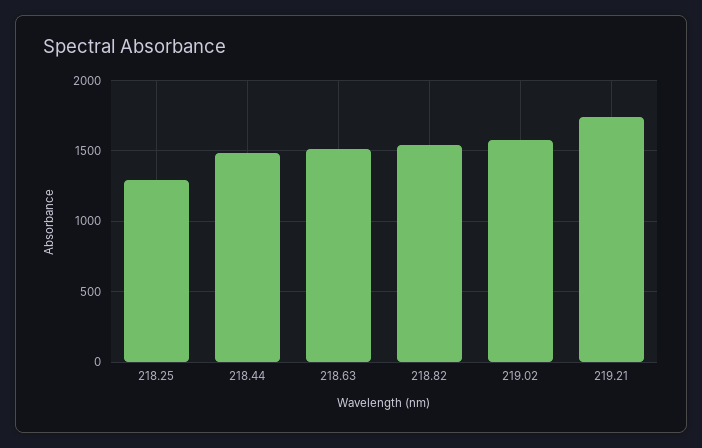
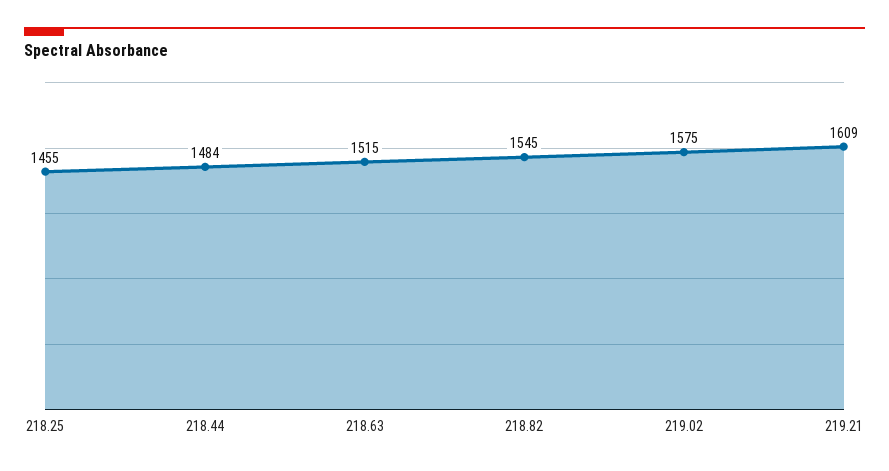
218.25: 1300 -> 1455
219.21: 1750 -> 1609

